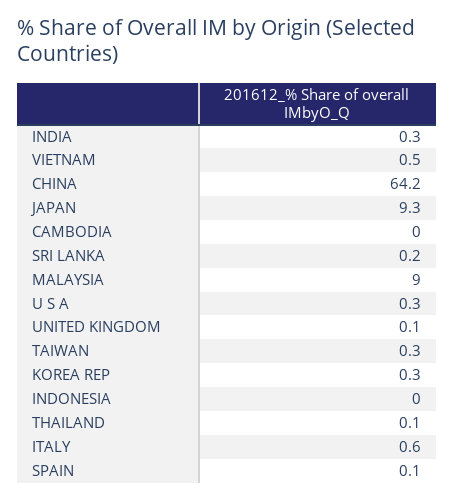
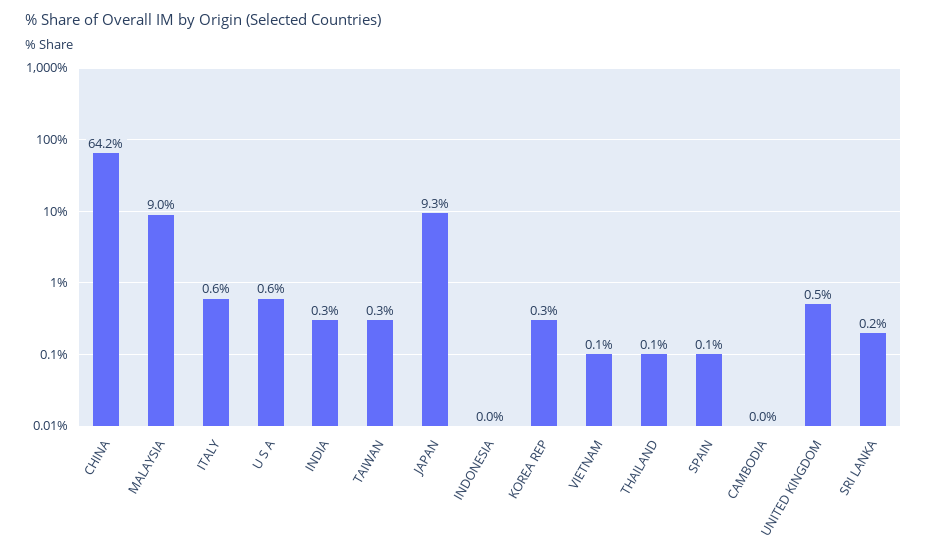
VIETNAM: 0.5 -> 0.1
U S A: 0.3 -> 0.6
UNITED KINGDOM: 0.1 -> 0.5

